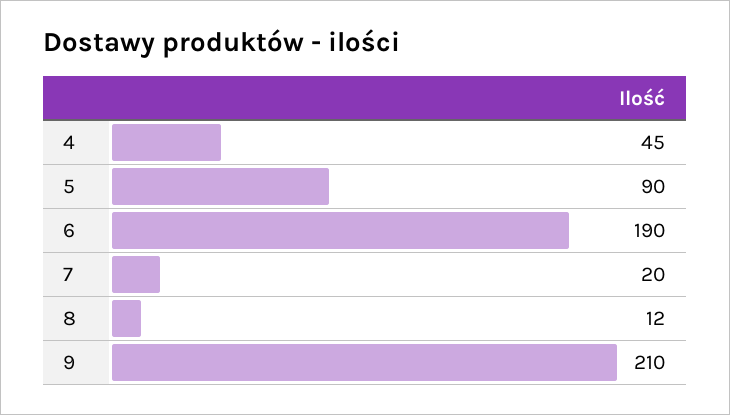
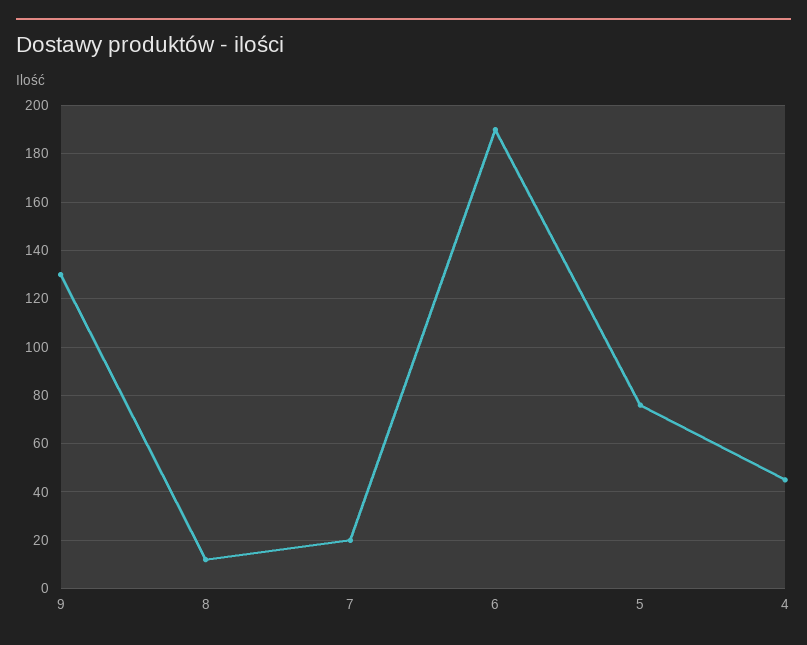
5: 90 -> 75
9: 210 -> 130

